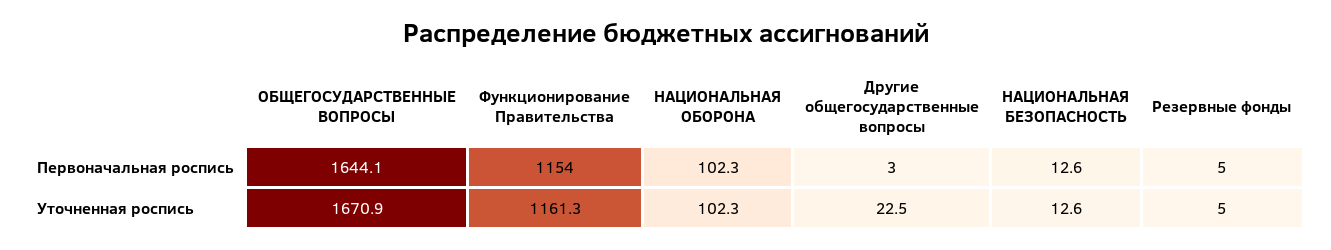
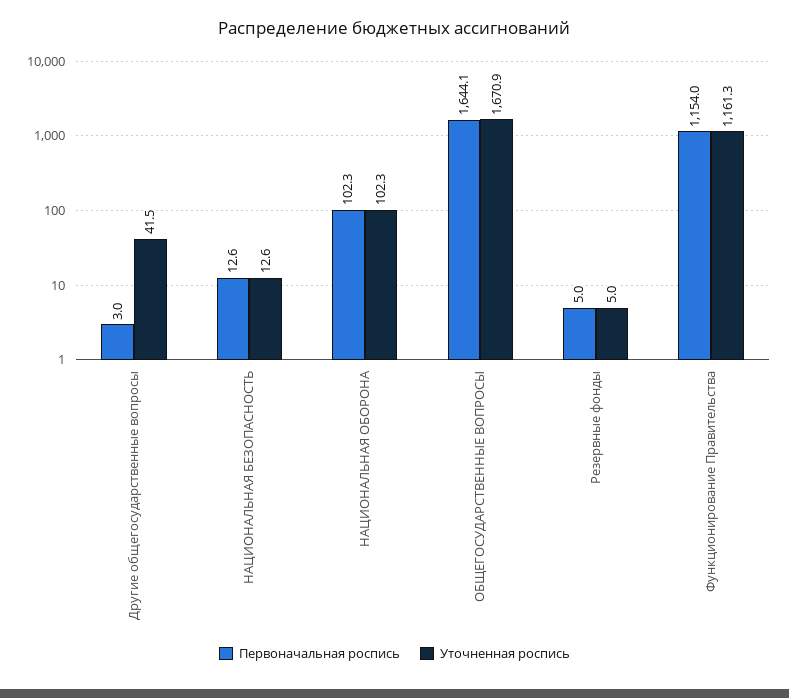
Уточненная роспись, Другие общегосударственные вопросы: 22.5 -> 41.5

